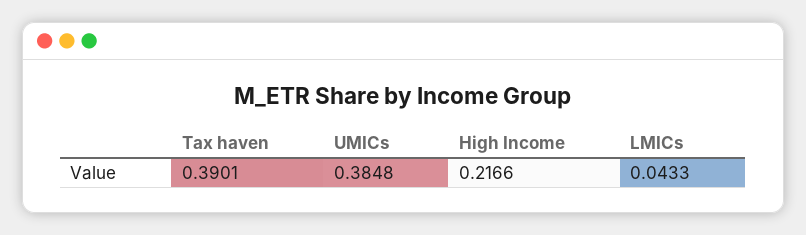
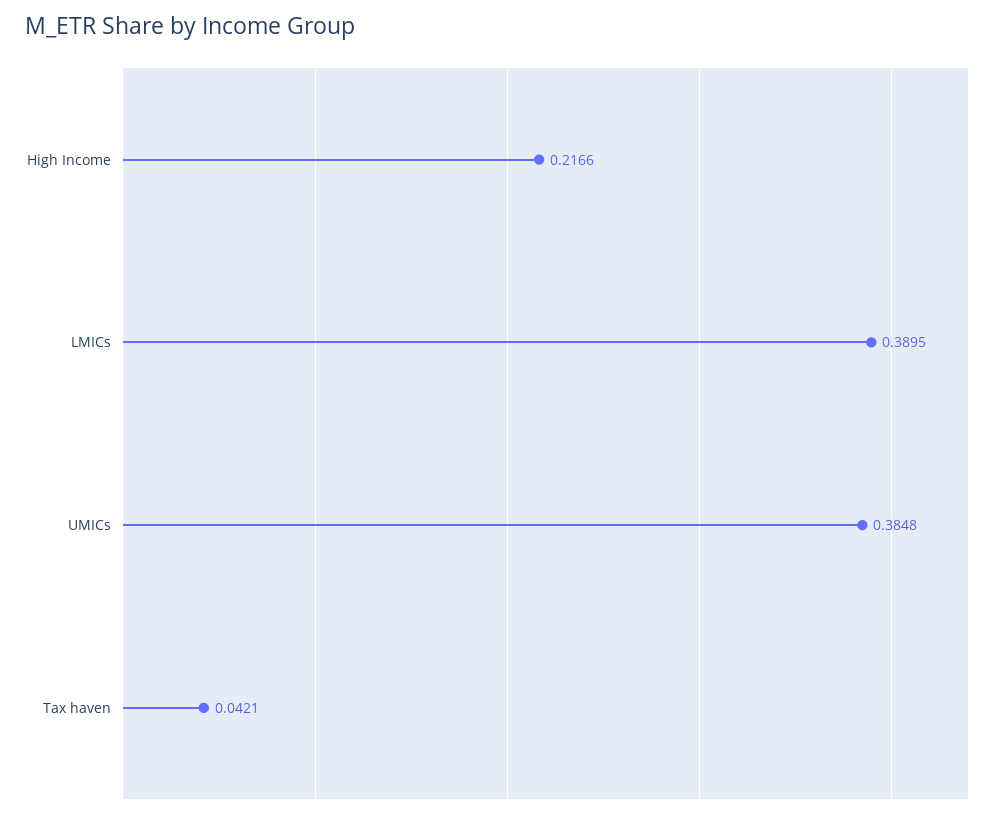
Tax haven: 0.3901 -> 0.0421
LMICs: 0.0433 -> 0.3895

